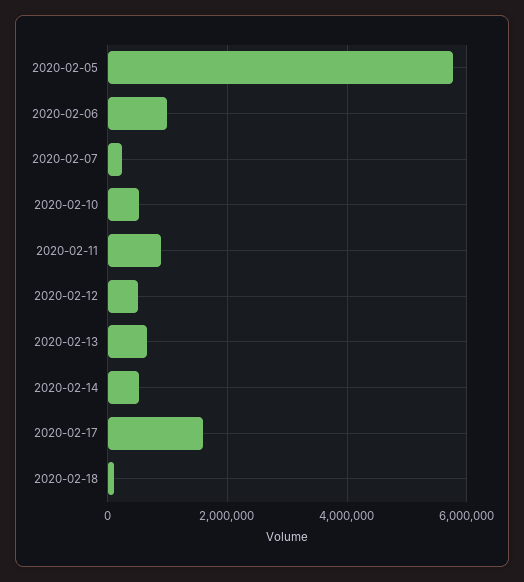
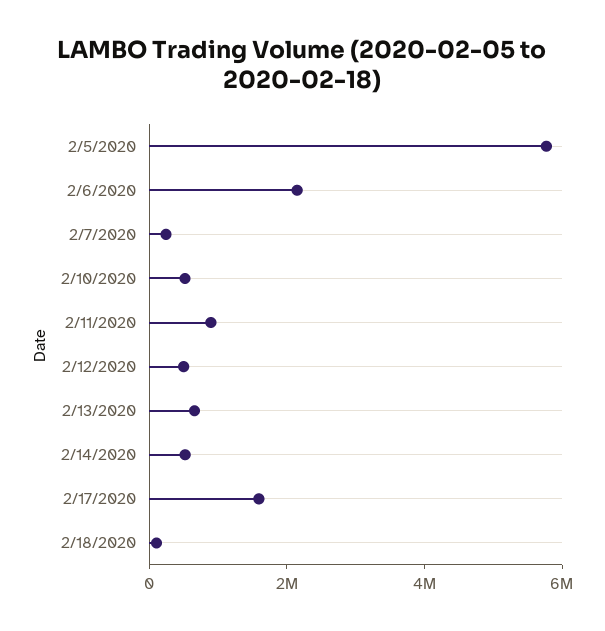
2020-02-06: 1000000 -> 2000000

